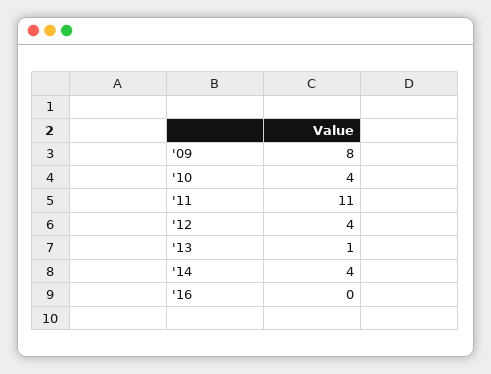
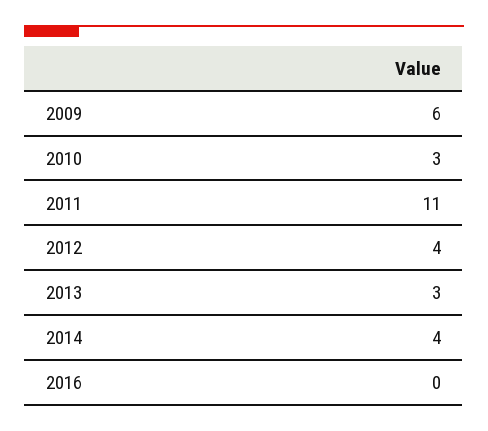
'09: 8 -> 6
'10: 4 -> 3
'13: 1 -> 3

